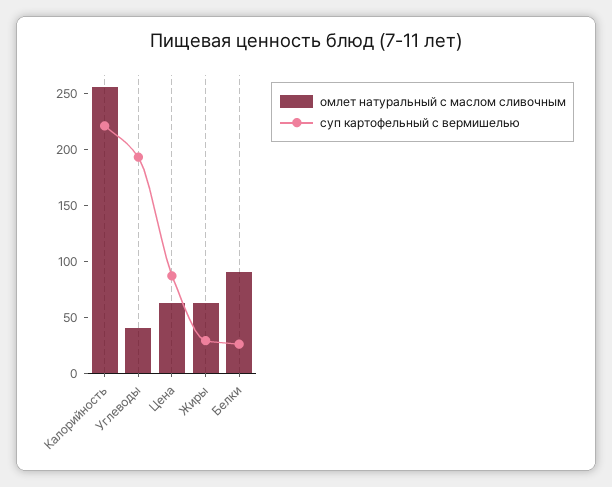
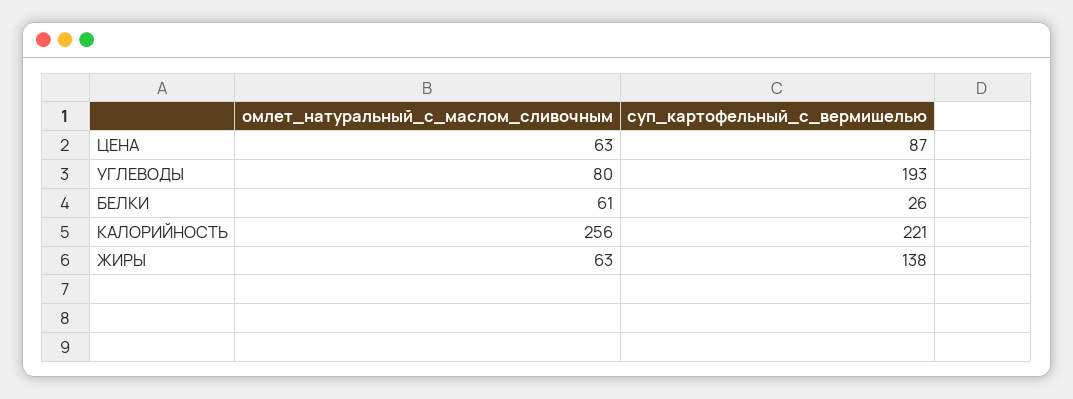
омлет натуральный с маслом сливочным, Углеводы: 40 -> 80
суп картофельный с вермишелью, Жиры: 30 -> 138
омлет натуральный с маслом сливочным, Белки: 90 -> 61

